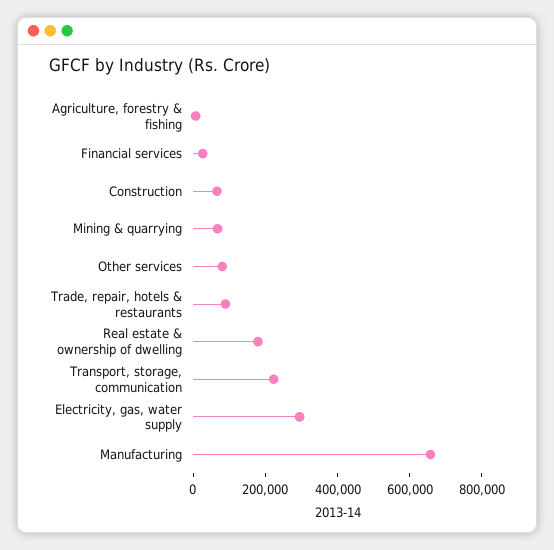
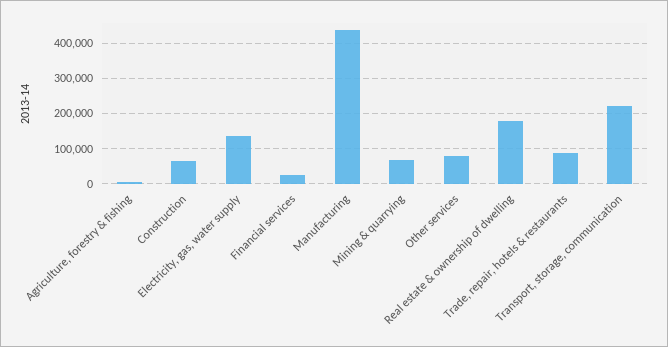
Electricity, gas, water supply: 300000 -> 140000
Manufacturing: 650000 -> 440000

